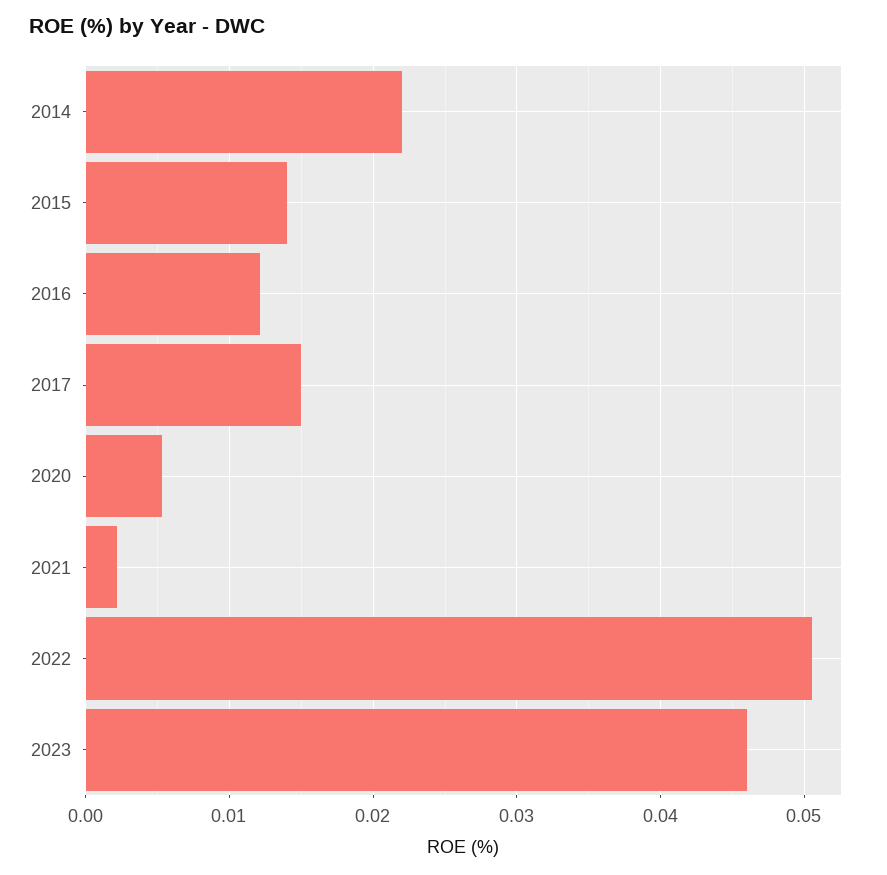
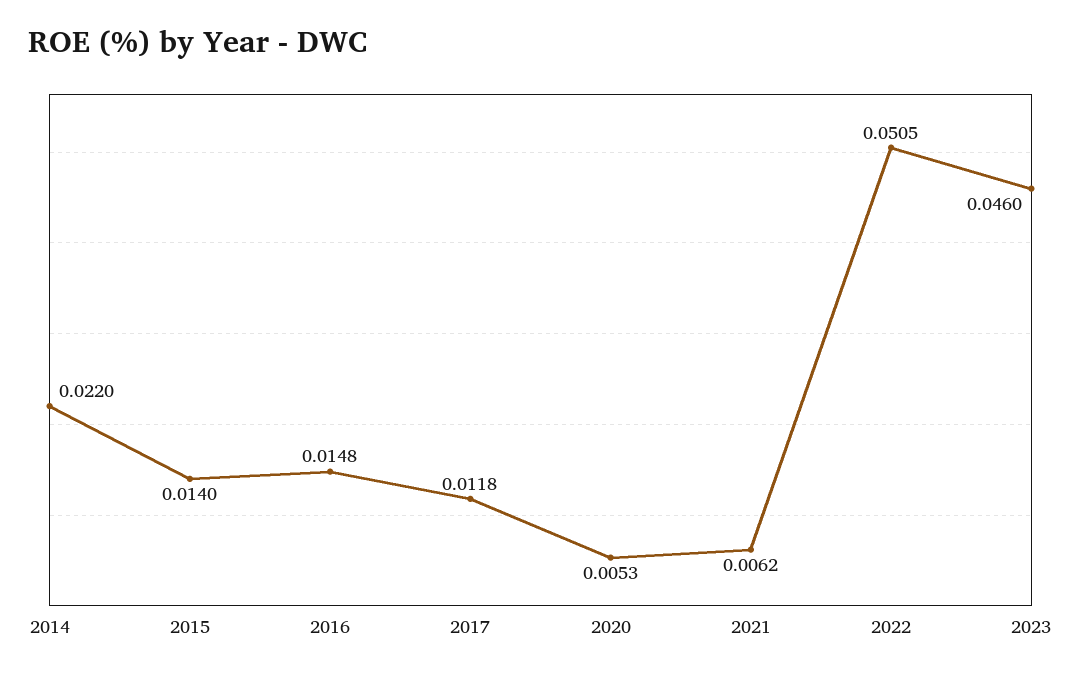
2016: 0.012 -> 0.0148
2017: 0.015 -> 0.0118
2021: 0.002 -> 0.0062

